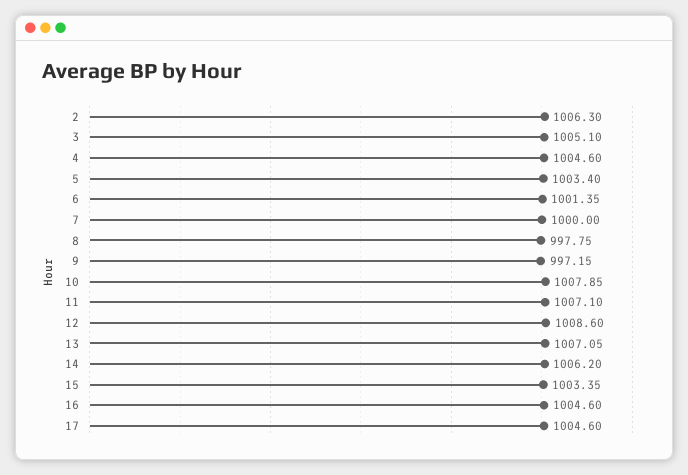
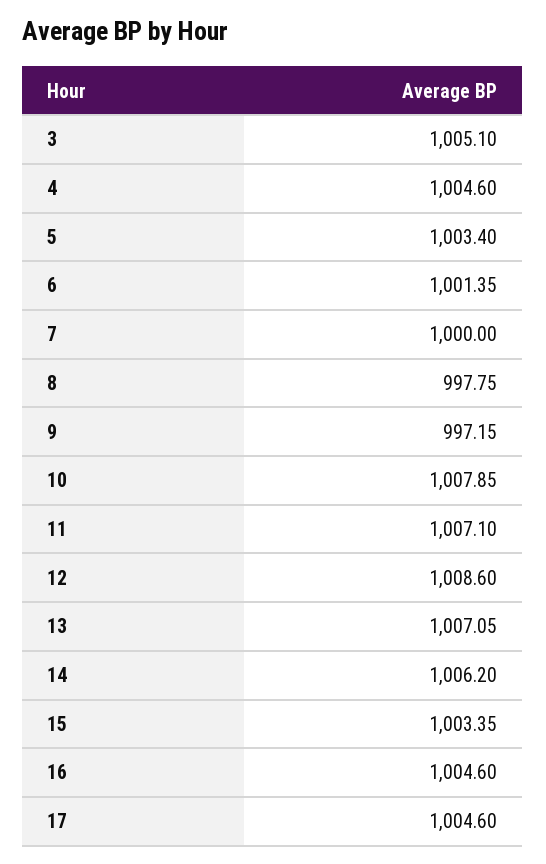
2: 1006.3 -> none

